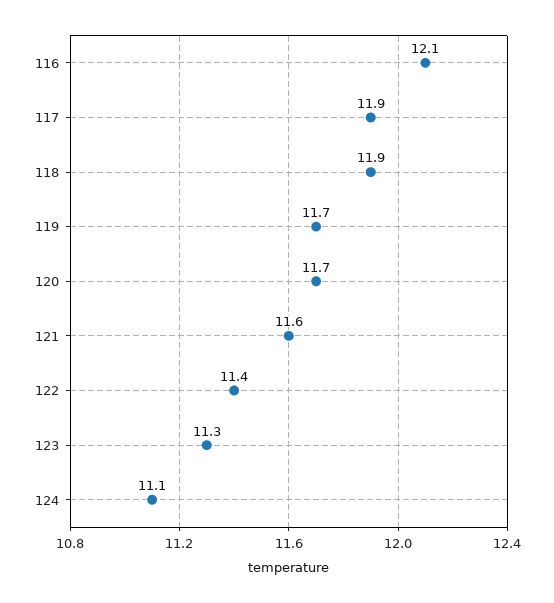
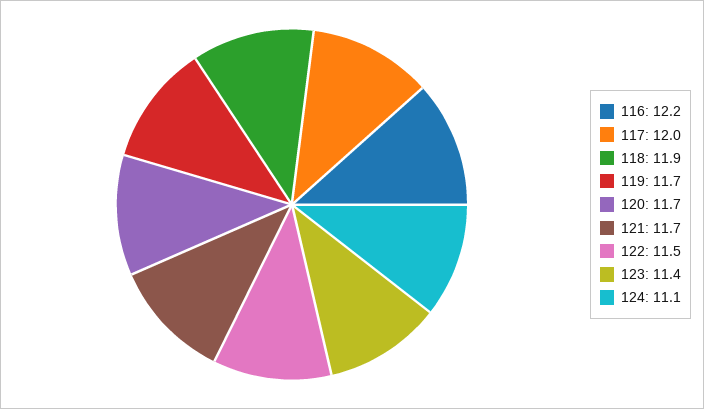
116: 12.1 -> 12.2
117: 11.9 -> 12
121: 11.6 -> 11.7
122: 11.4 -> 11.5
123: 11.3 -> 11.4

